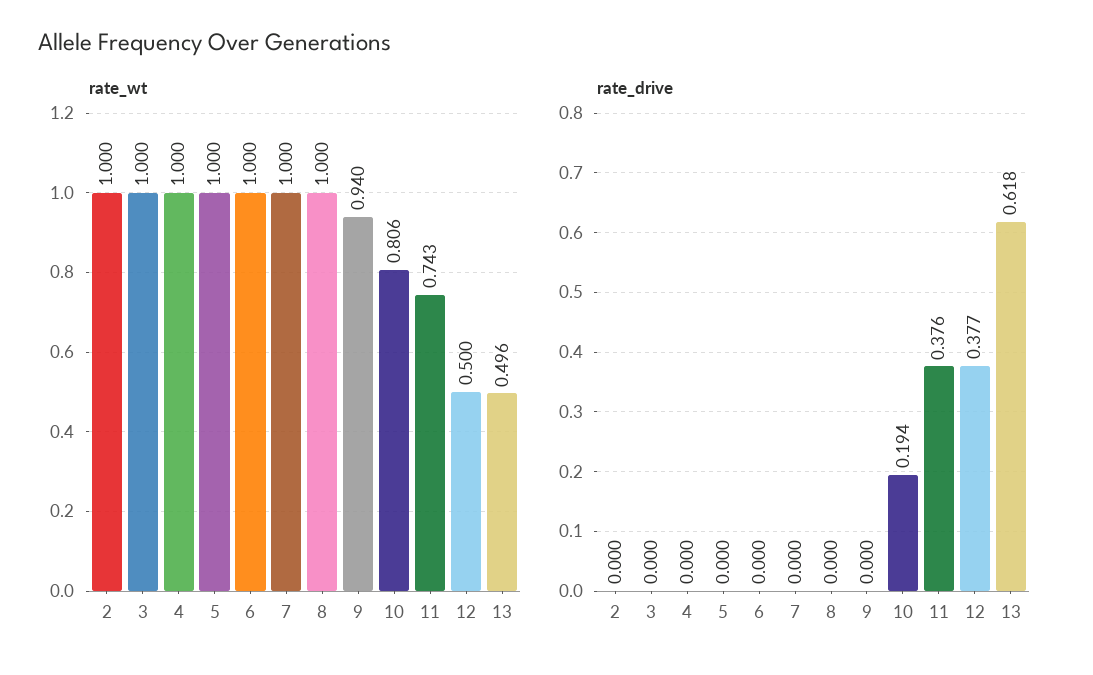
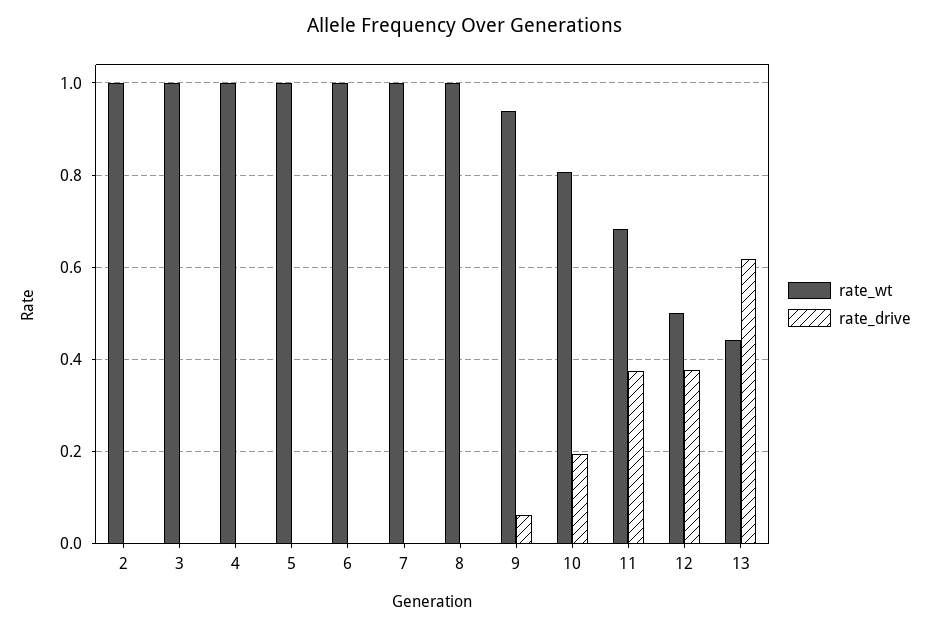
rate_wt, 11: 0.743 -> 0.68
rate_wt, 13: 0.496 -> 0.44
rate_drive, 9: 0 -> 0.06

